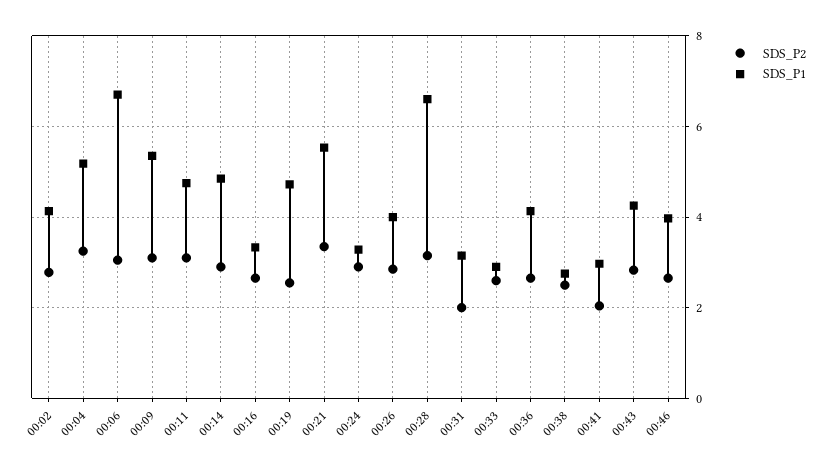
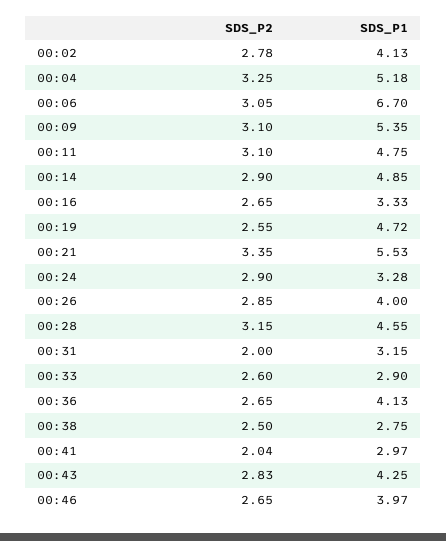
SDS_P1, 00:28: 6.6 -> 4.55

